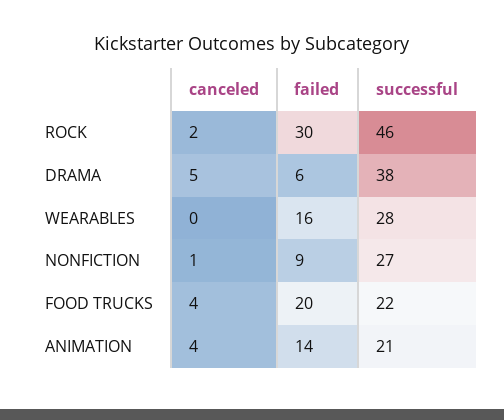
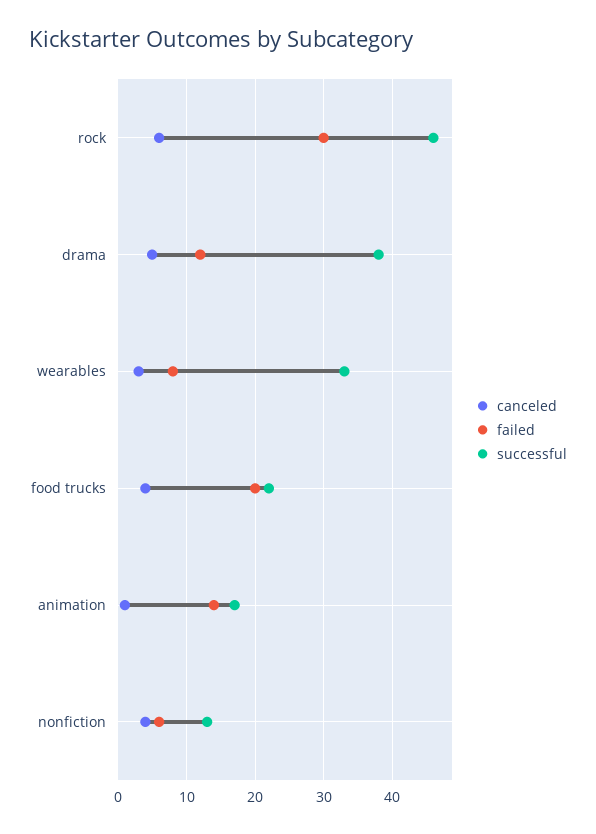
canceled, ROCK: 2 -> 6
failed, DRAMA: 6 -> 12
canceled, WEARABLES: 0 -> 3
failed, WEARABLES: 16 -> 8
successful, WEARABLES: 28 -> 33
canceled, NONFICTION: 1 -> 4
failed, NONFICTION: 9 -> 6
successful, NONFICTION: 27 -> 13
canceled, ANIMATION: 4 -> 1
successful, ANIMATION: 21 -> 17

